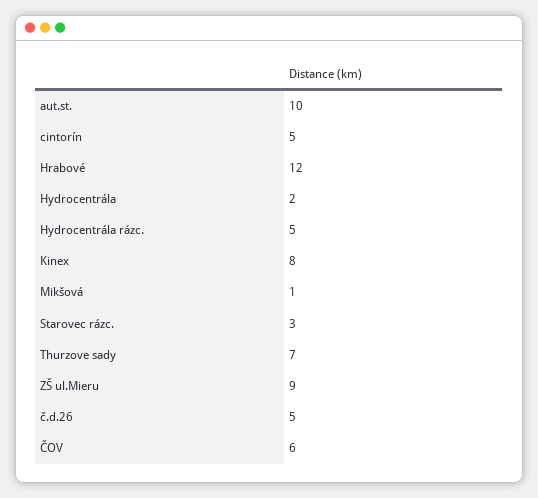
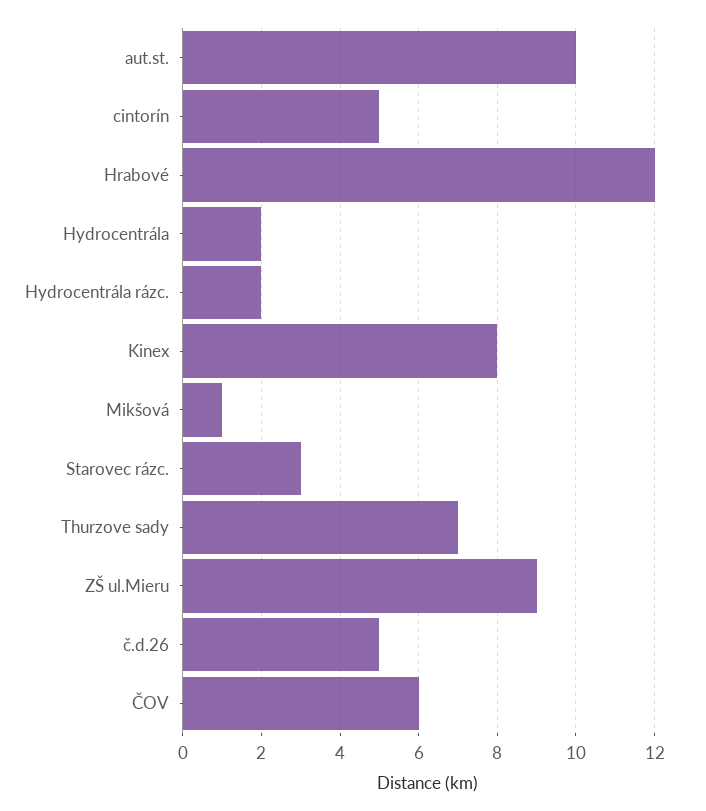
Hydrocentrála rázc.: 5 -> 2

